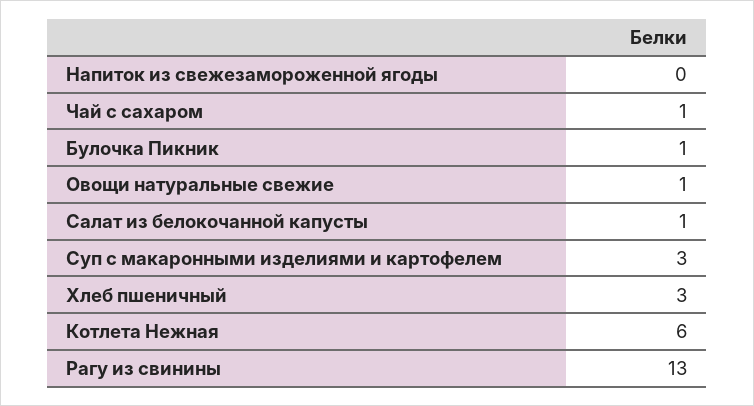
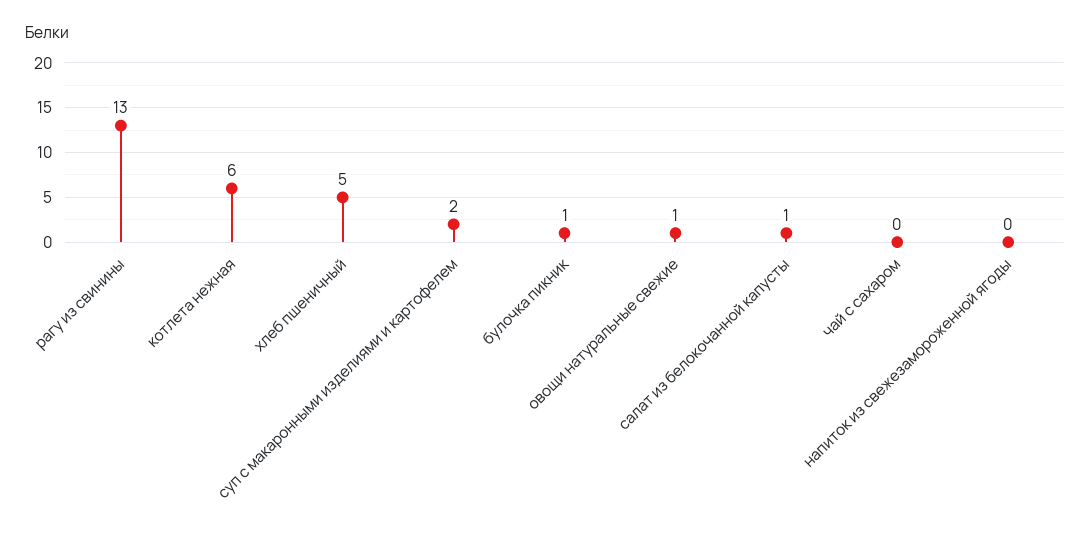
Чай с сахаром: 1 -> 0
Суп с макаронными изделиями и картофелем: 3 -> 2
Хлеб пшеничный: 3 -> 5

